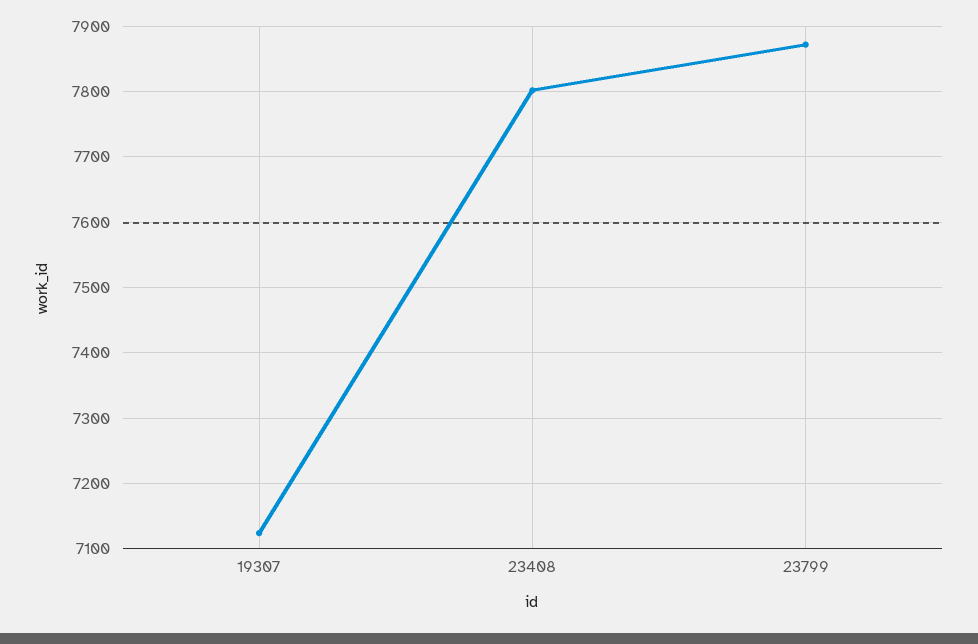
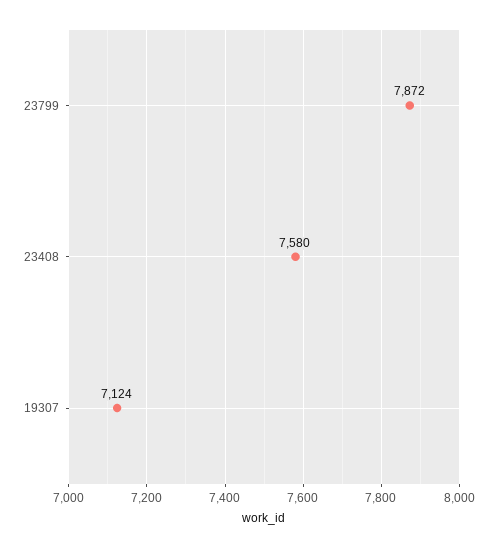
23408: 7800 -> 7580

